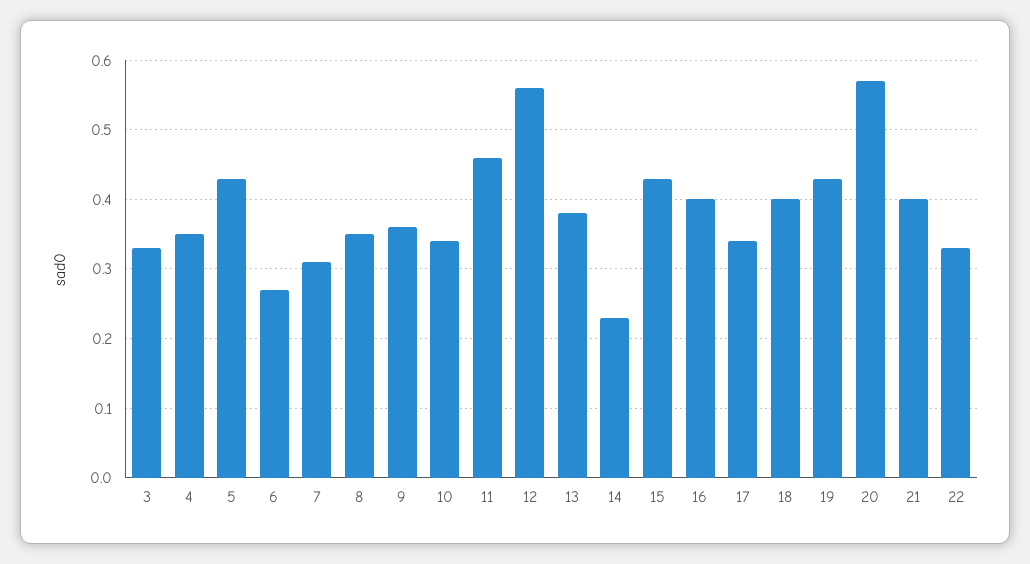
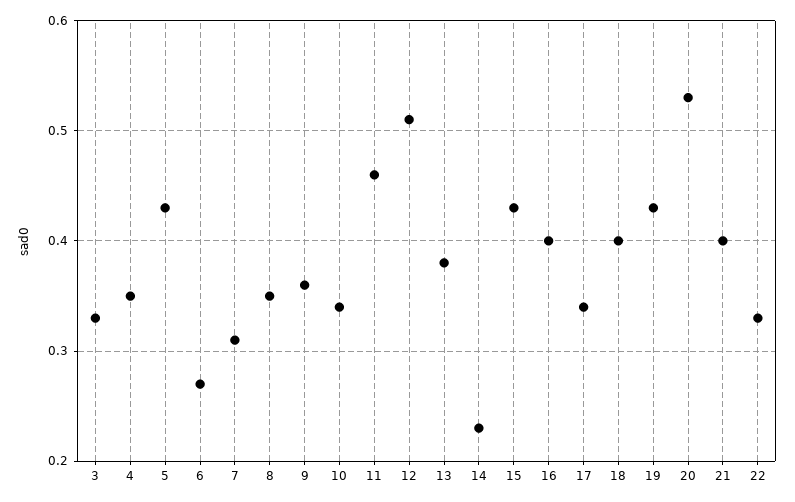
12: 0.56 -> 0.51
20: 0.57 -> 0.53

